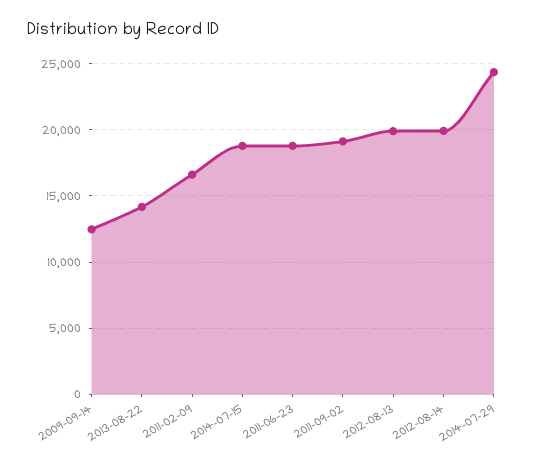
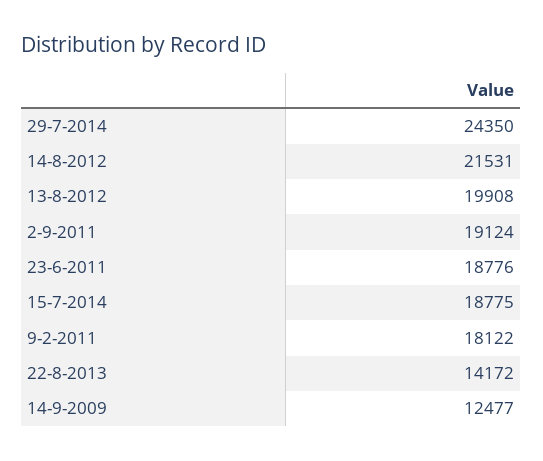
2011-02-09: 16500 -> 18122
2012-08-14: 20000 -> 21531

